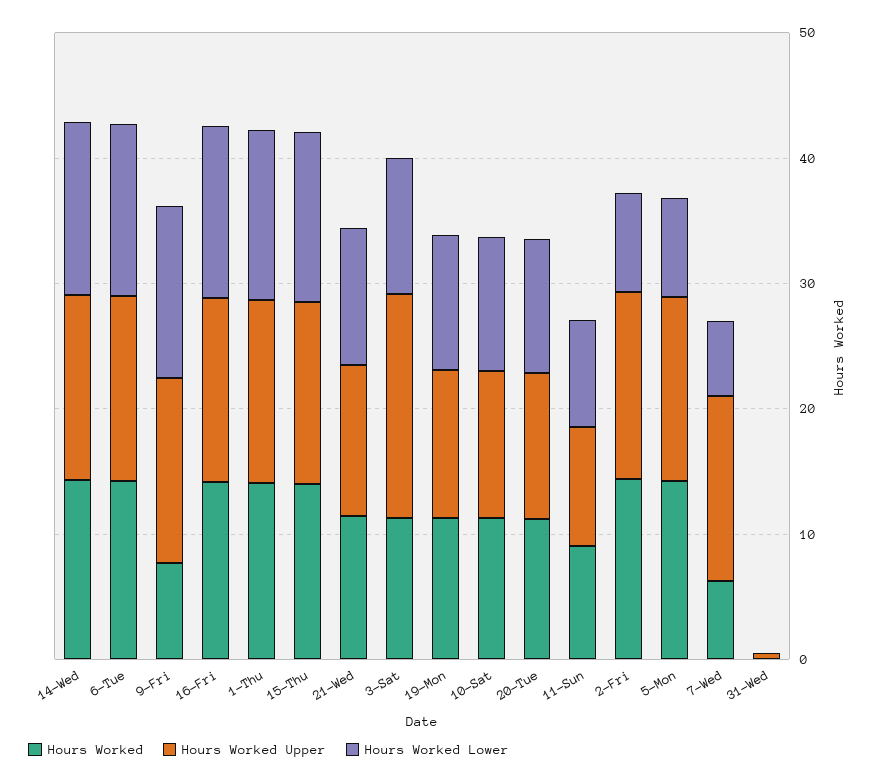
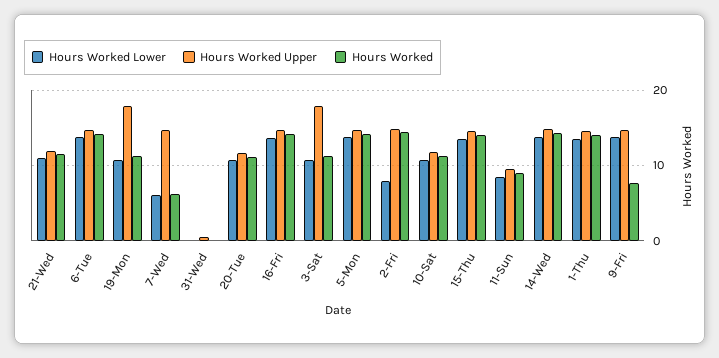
Hours Worked Upper, 19-Mon: 12 -> 18
Hours Worked Lower, 5-Mon: 8 -> 14

